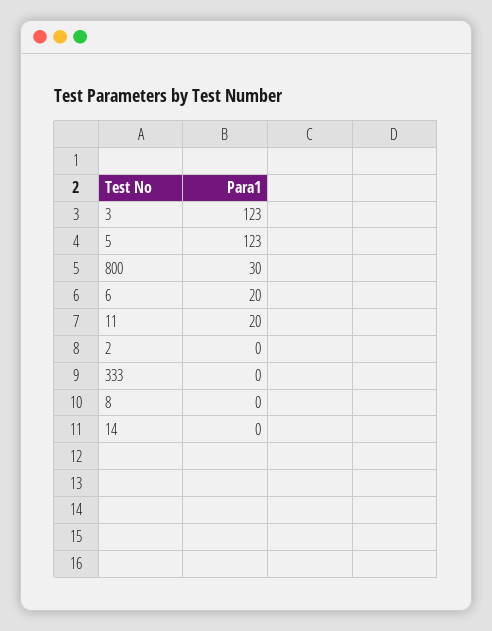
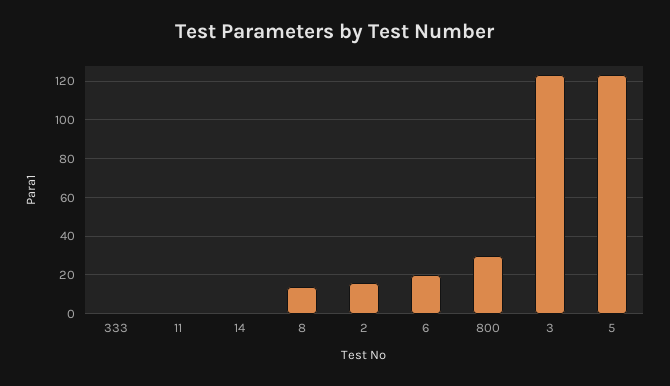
11: 20 -> 0
2: 0 -> 15
8: 0 -> 15

